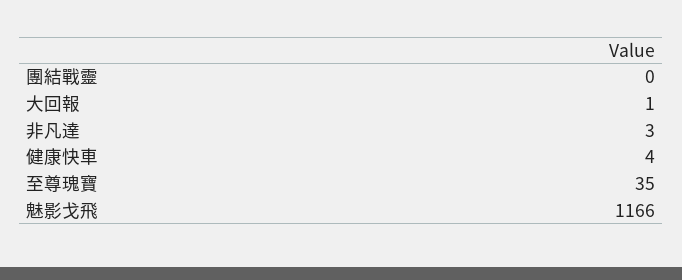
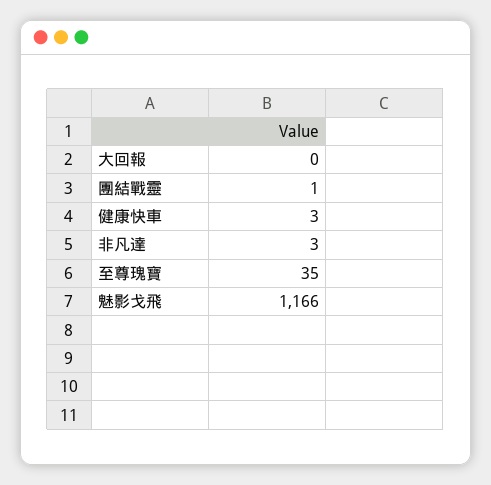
團結戰靈: 0 -> 1
大回報: 1 -> 0
健康快車: 4 -> 3

